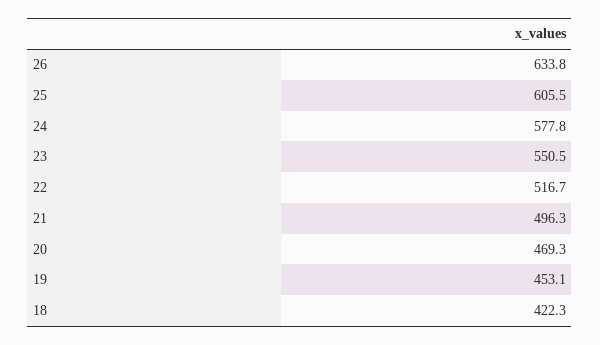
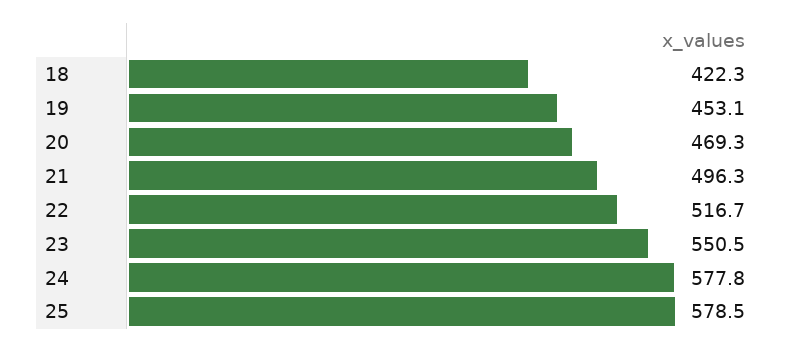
26: 633.8 -> none
25: 605.5 -> 578.5

